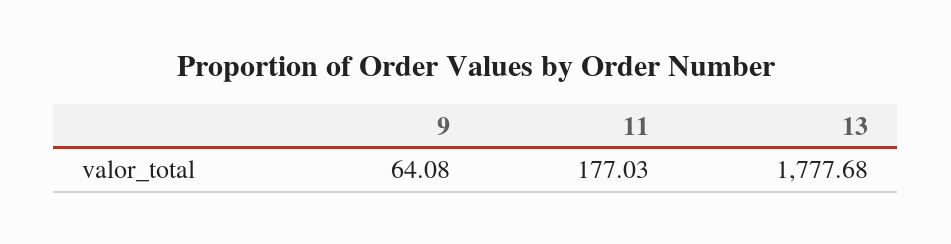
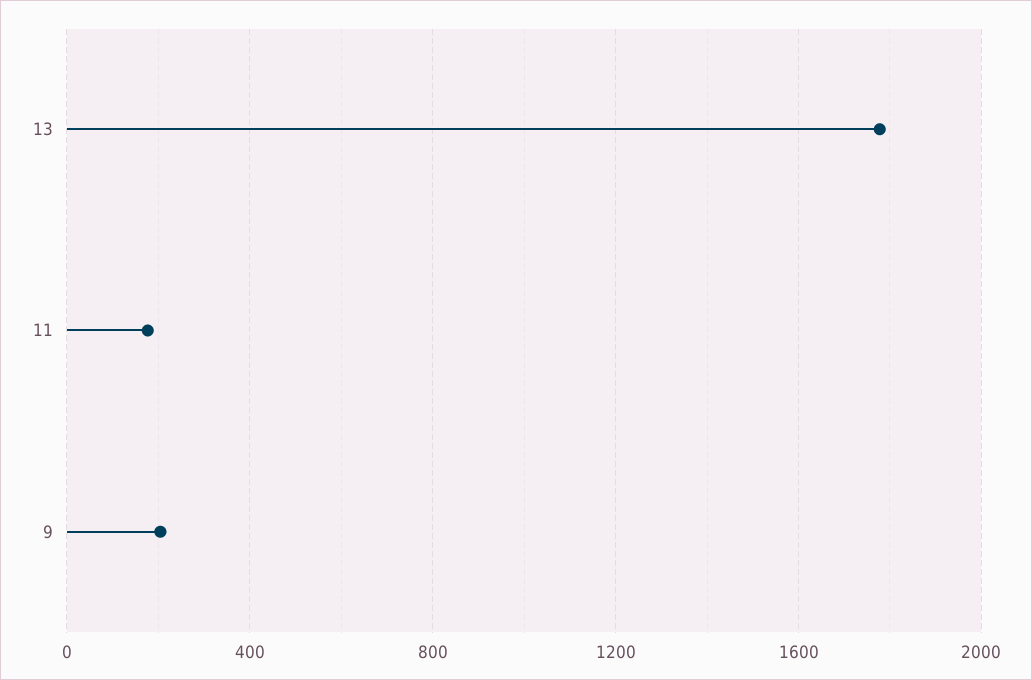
9: 64.08 -> 200

